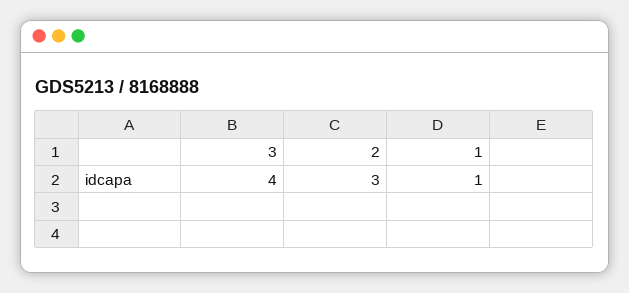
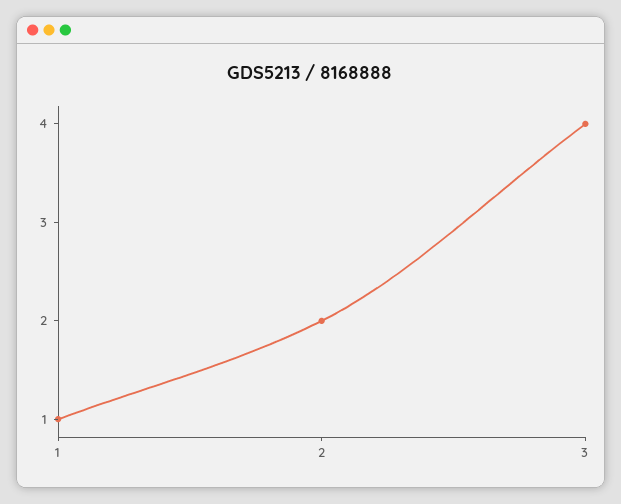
2: 3 -> 2

